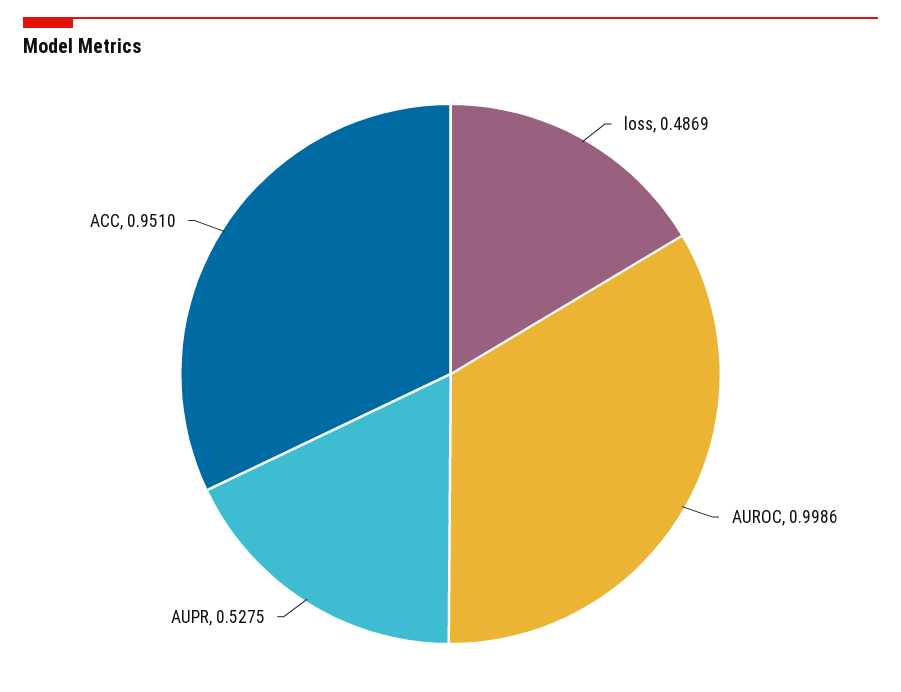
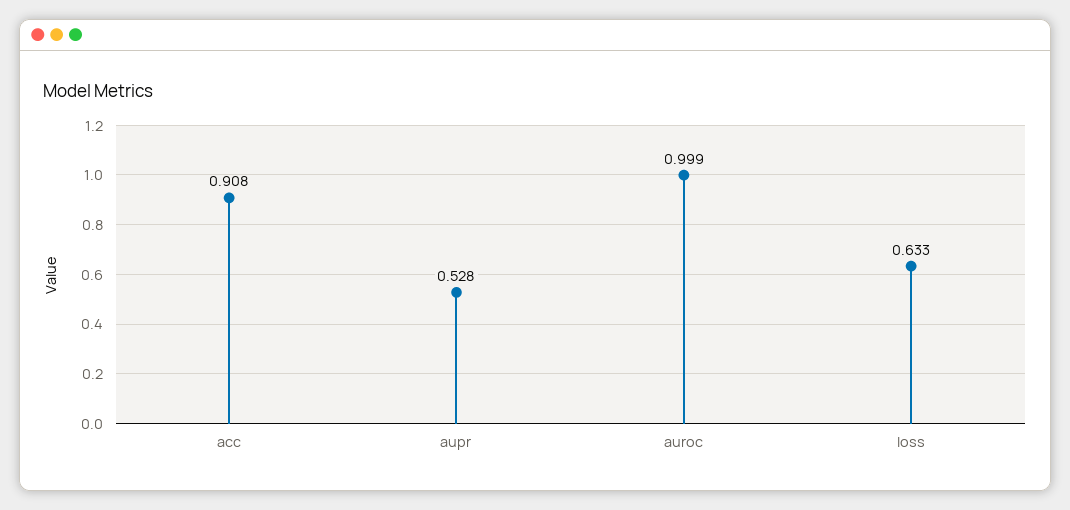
loss: 0.4869 -> 0.633
ACC: 0.951 -> 0.908

